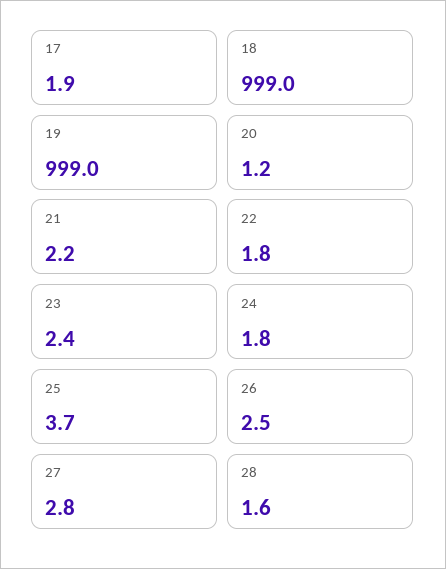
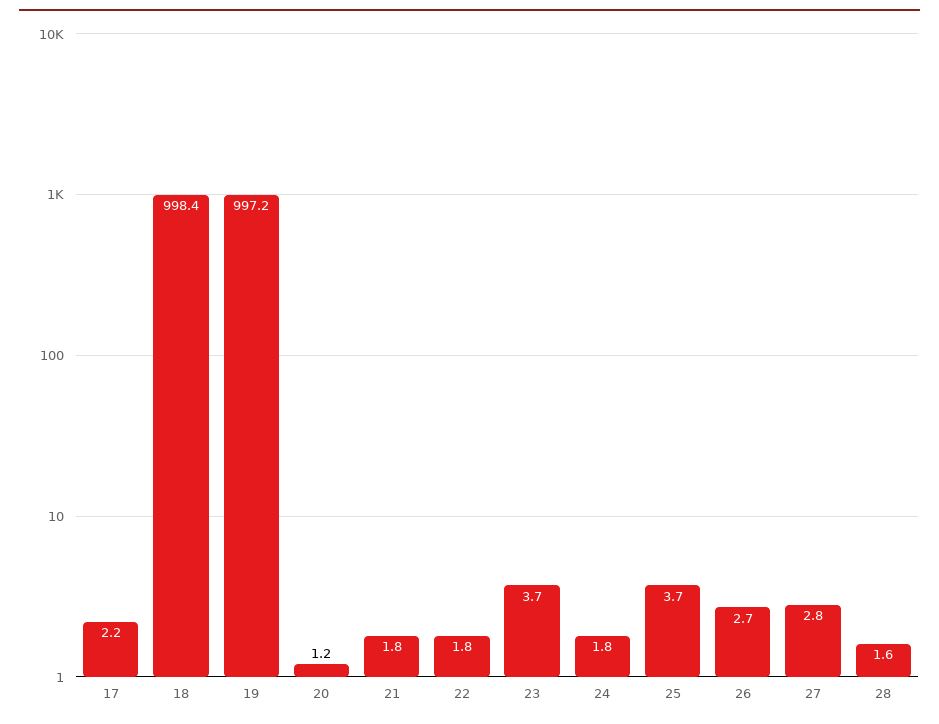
17: 1.9 -> 2.2
18: 999 -> 998.4
19: 999 -> 997.2
21: 2.2 -> 1.8
23: 2.4 -> 3.7
26: 2.5 -> 2.7

